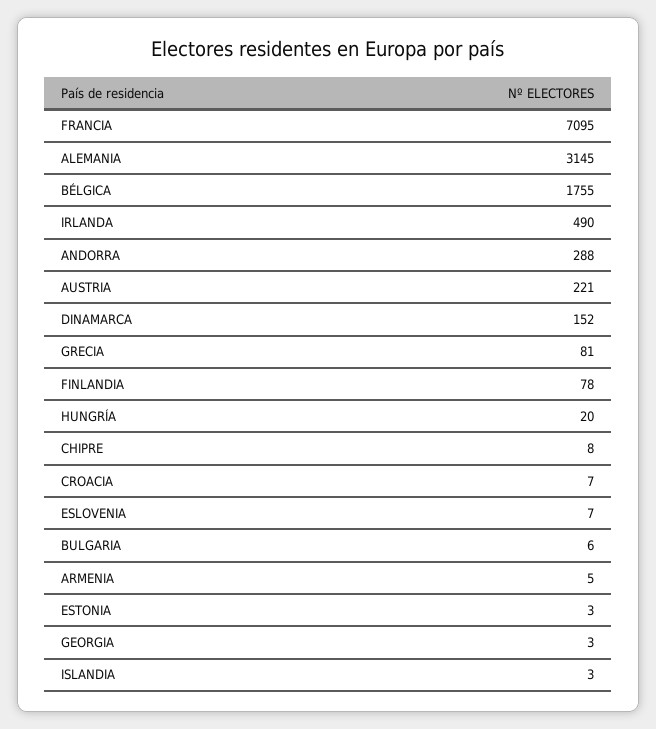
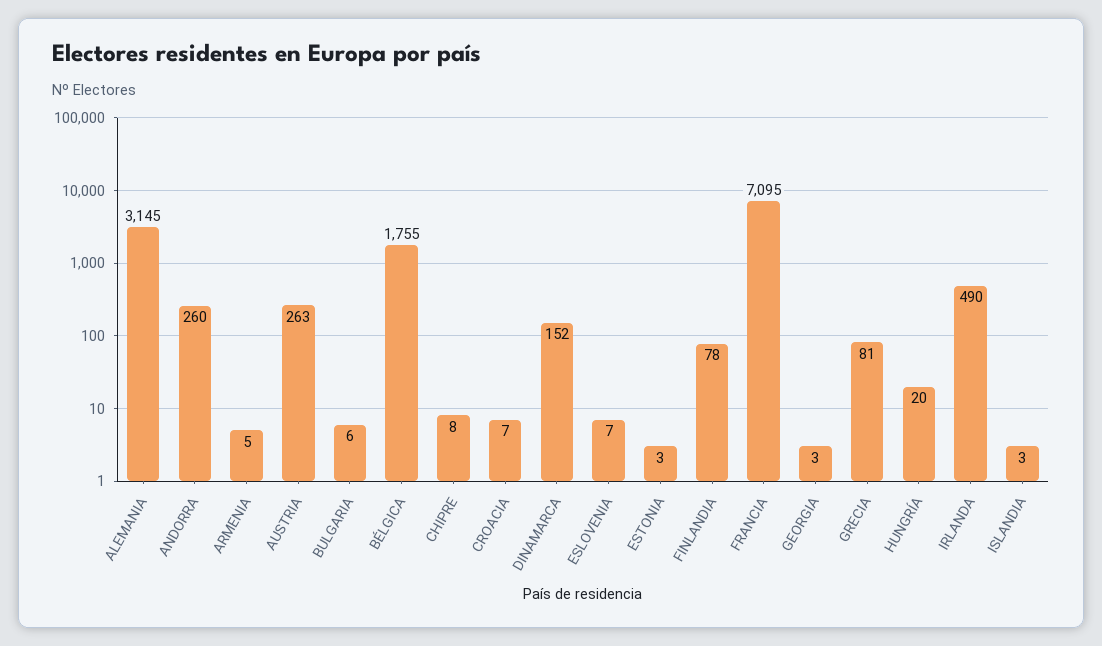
ANDORRA: 288 -> 260
AUSTRIA: 221 -> 263

